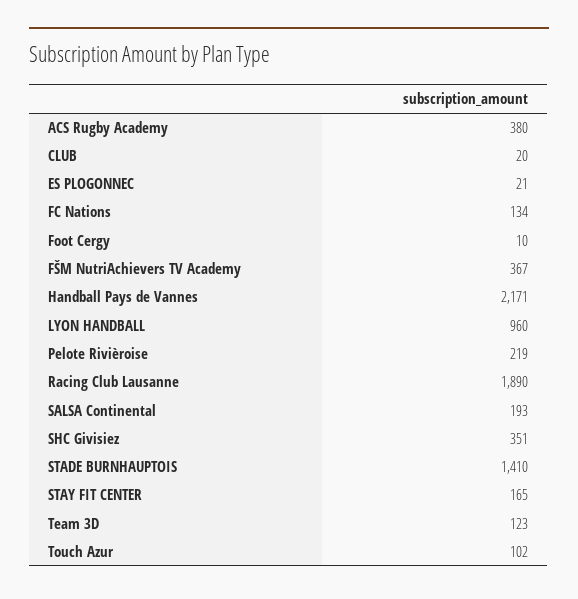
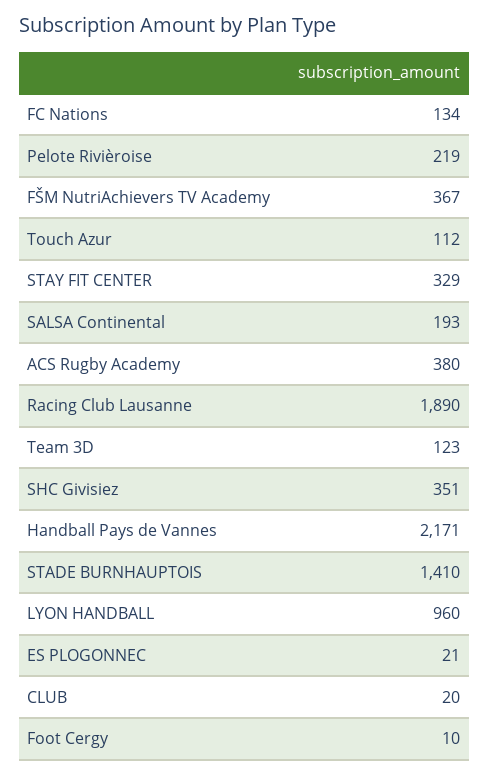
STAY FIT CENTER: 165 -> 329
Touch Azur: 102 -> 112

